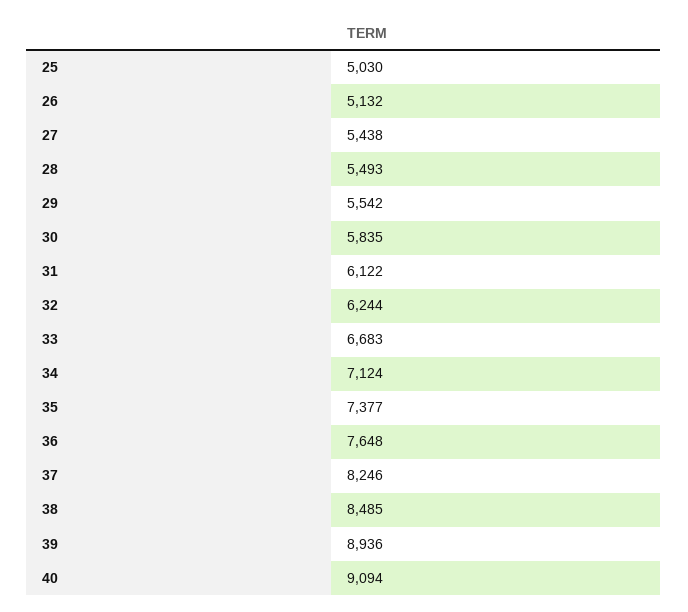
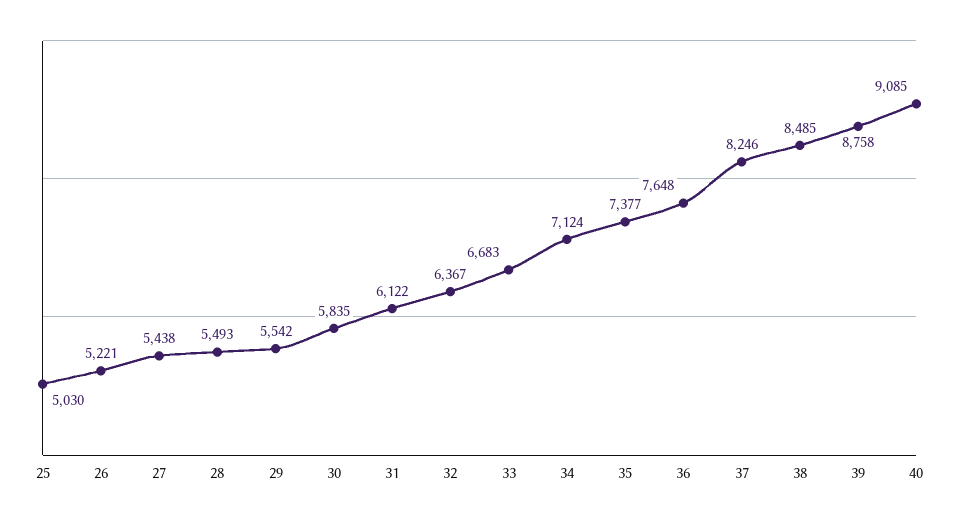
26: 5132 -> 5221
32: 6244 -> 6367
39: 8936 -> 8758
40: 9094 -> 9085

